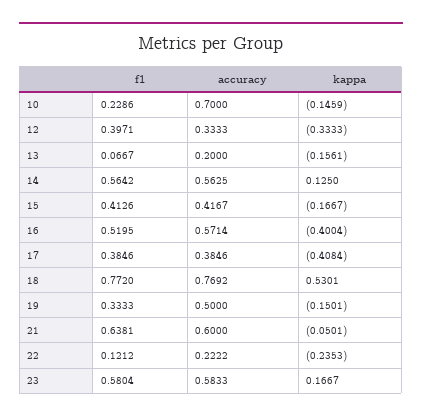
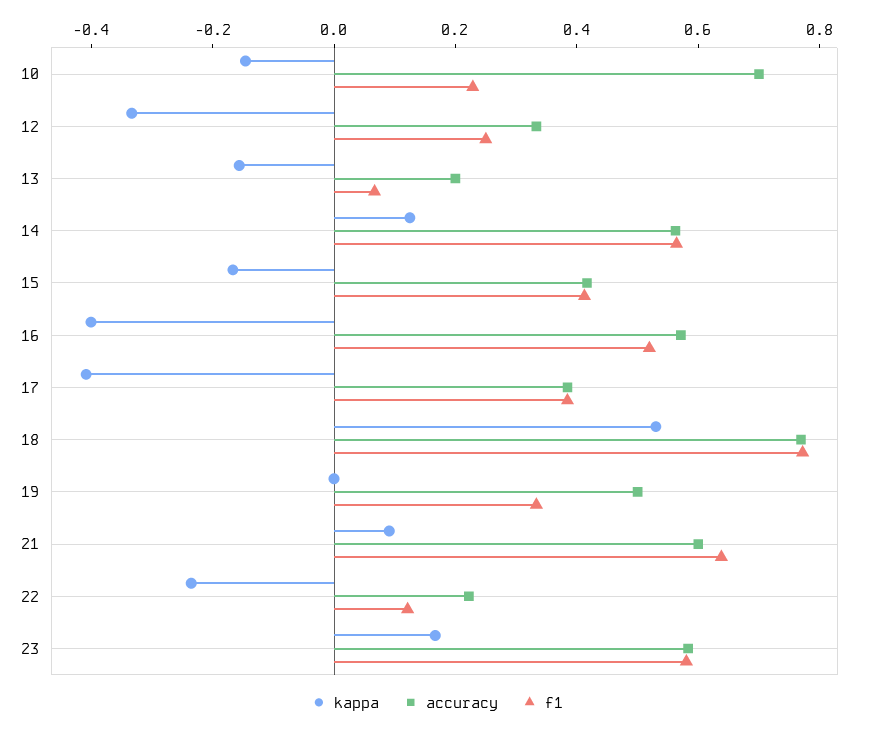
f1, 12: 0.3971 -> 0.25
kappa, 19: -0.1501 -> 0
kappa, 21: -0.0501 -> 0.1

